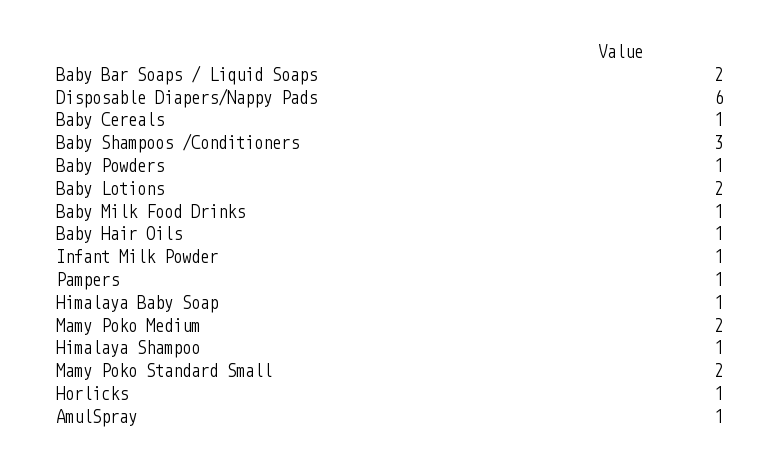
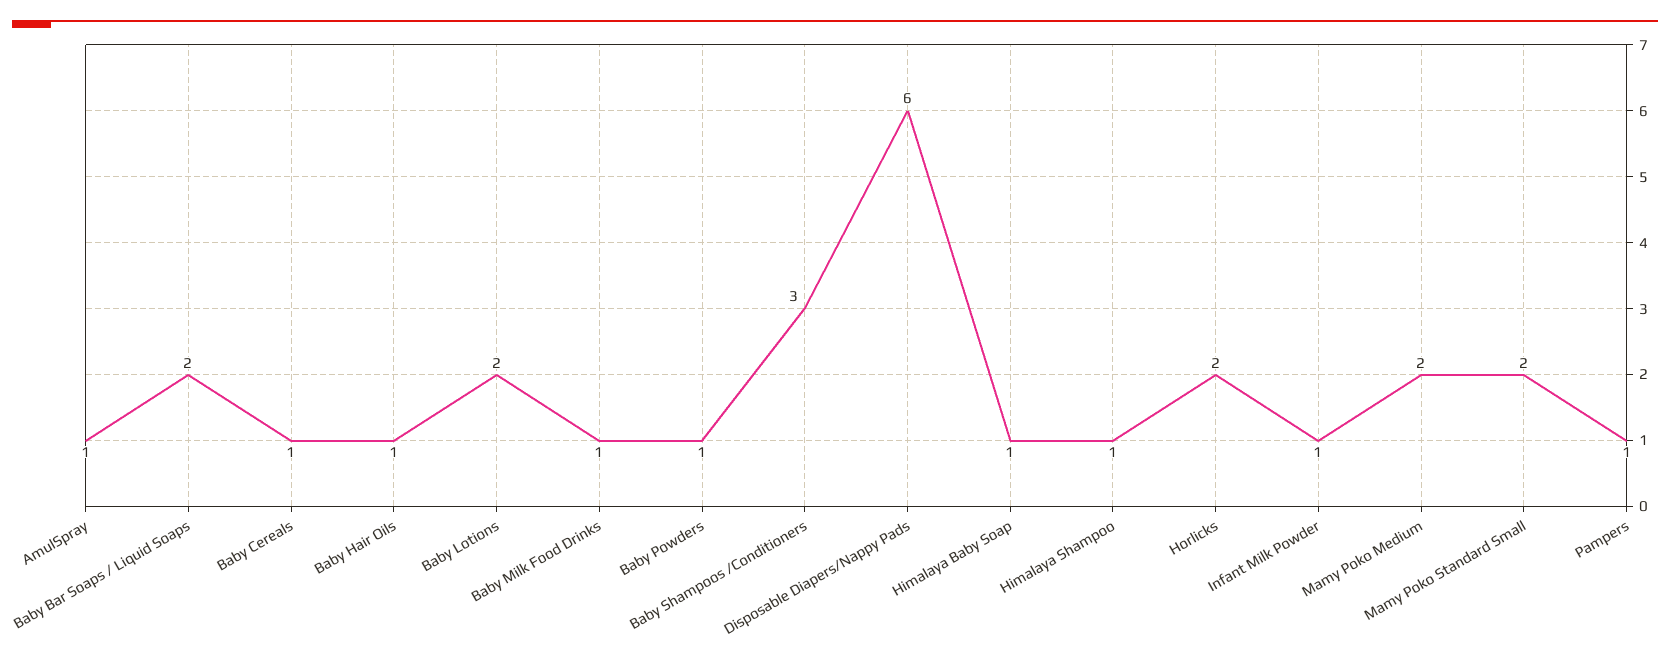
Horlicks: 1 -> 2

